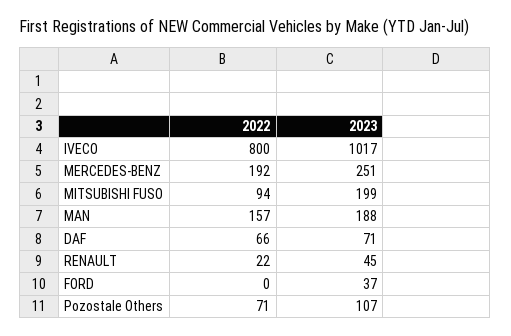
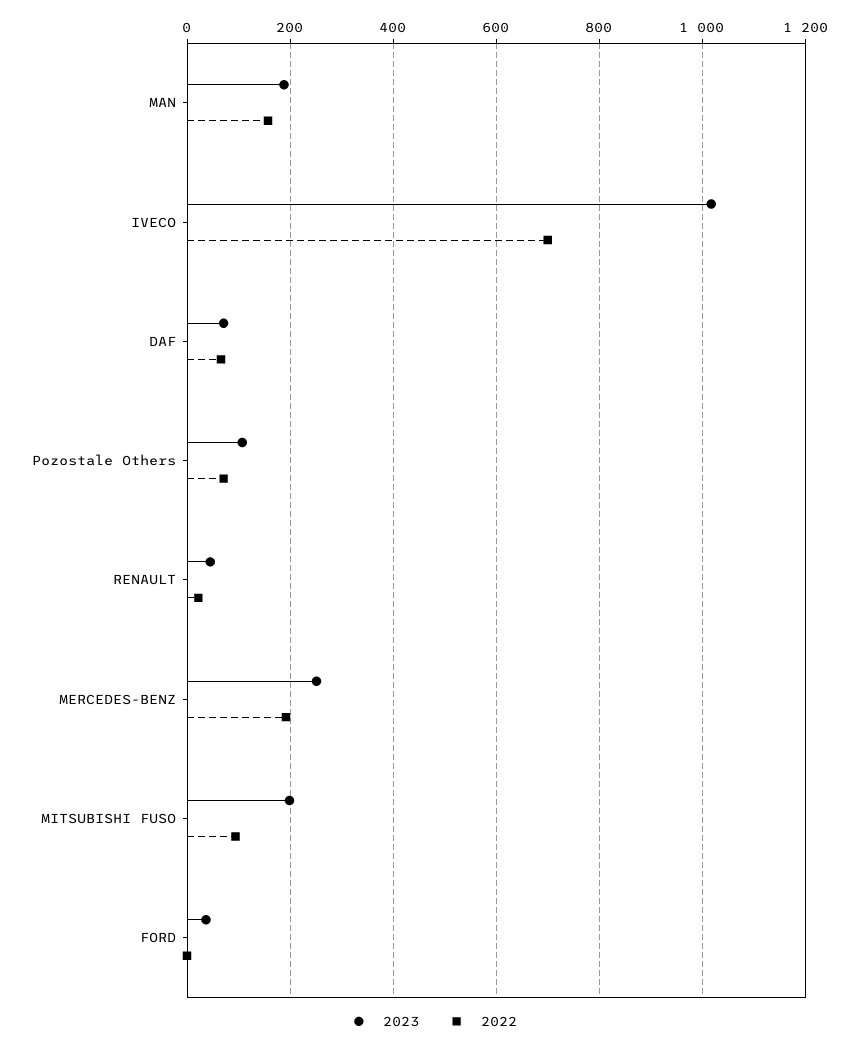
2022, IVECO: 800 -> 700

